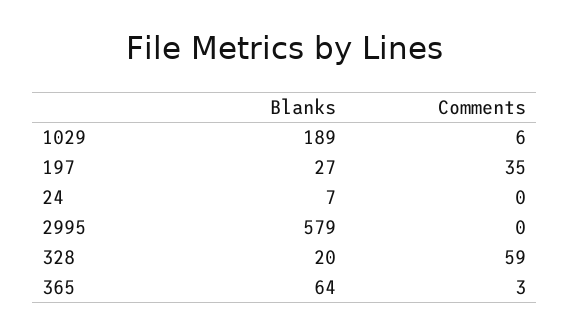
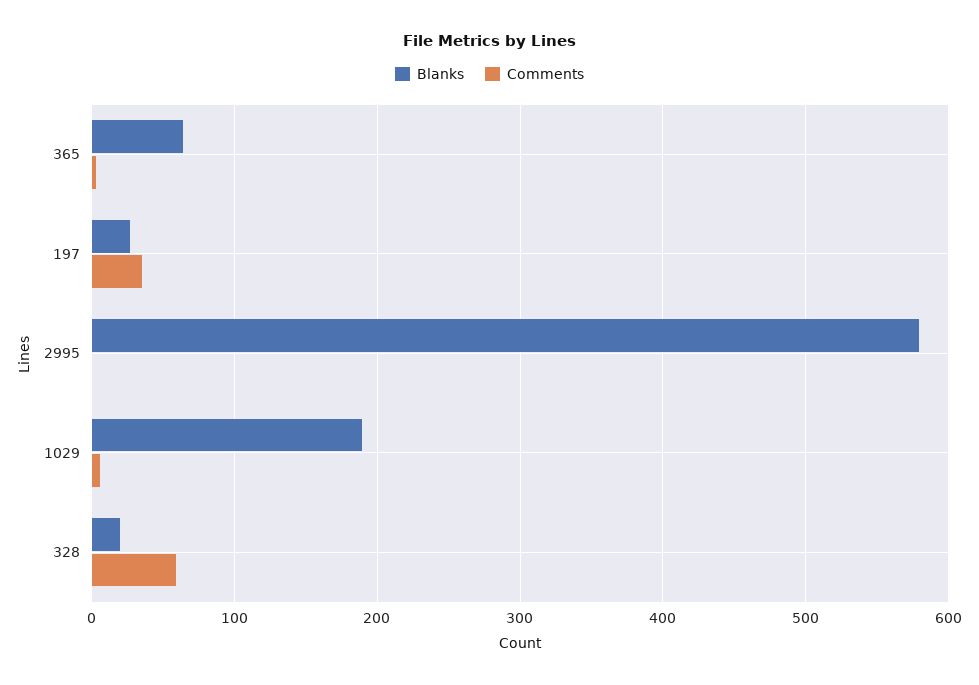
Blanks, 24: 7 -> none
Comments, 24: 0 -> none

